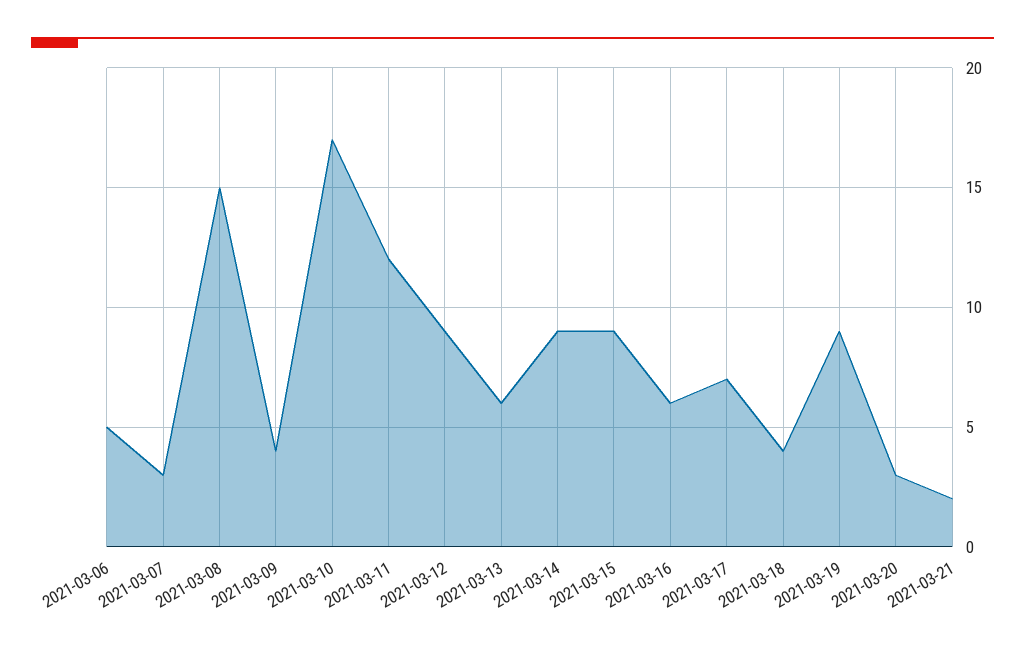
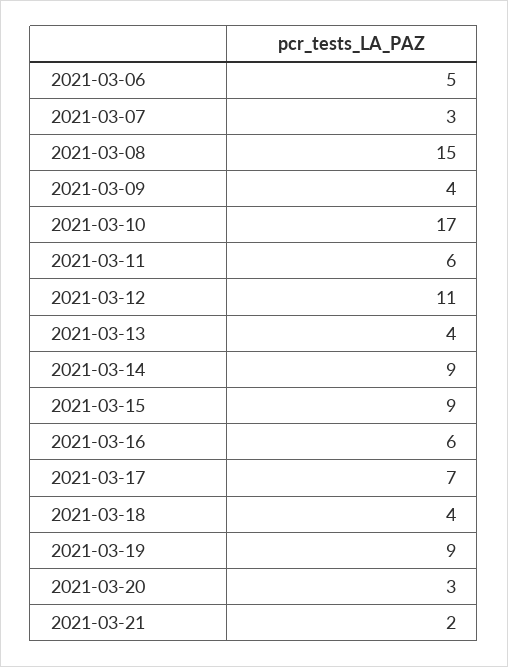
2021-03-11: 12 -> 6
2021-03-12: 9 -> 11
2021-03-13: 6 -> 4

